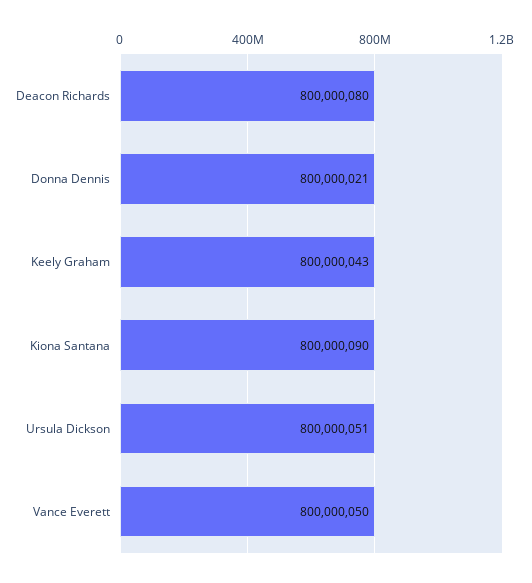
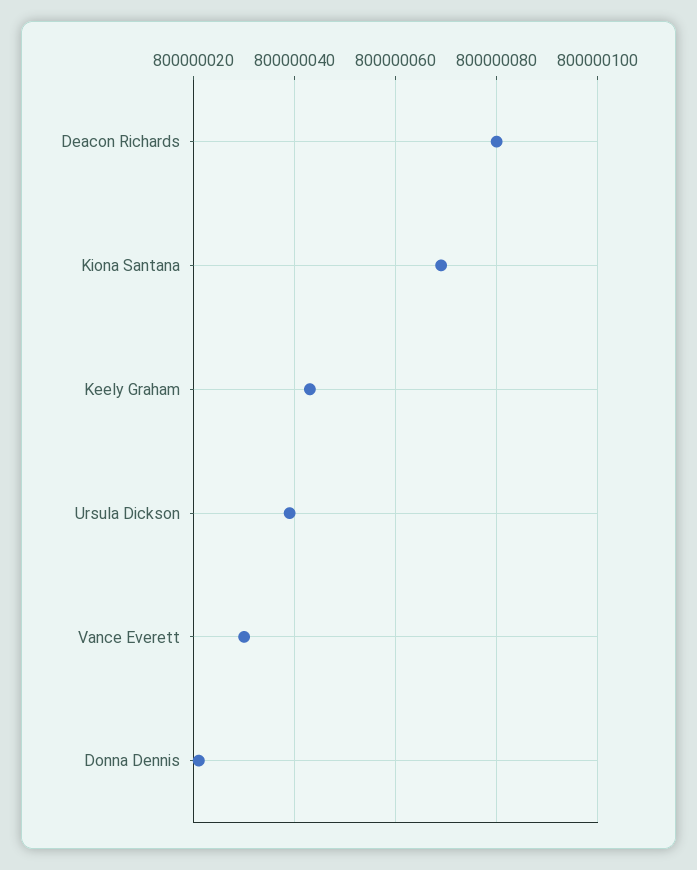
Kiona Santana: 800000090 -> 800000070
Ursula Dickson: 800000051 -> 800000040
Vance Everett: 800000050 -> 800000030

